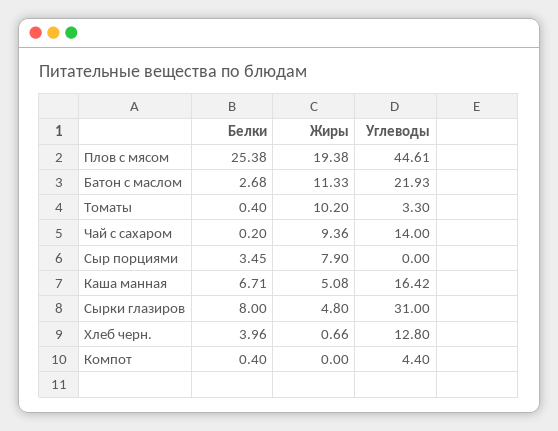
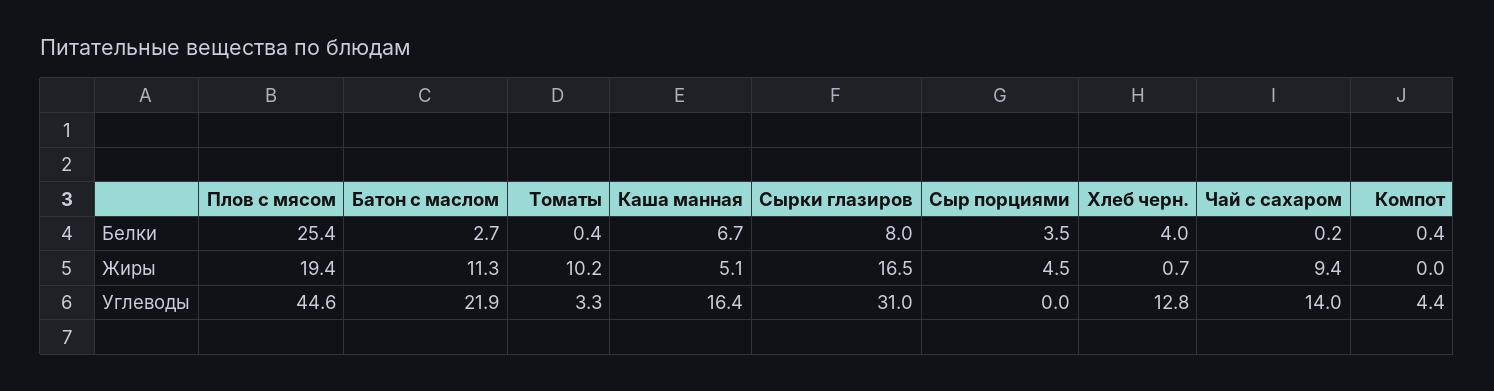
Жиры, Сыр порциями: 7.9 -> 4.5
Жиры, Сырки глазиров: 4.8 -> 16.5

